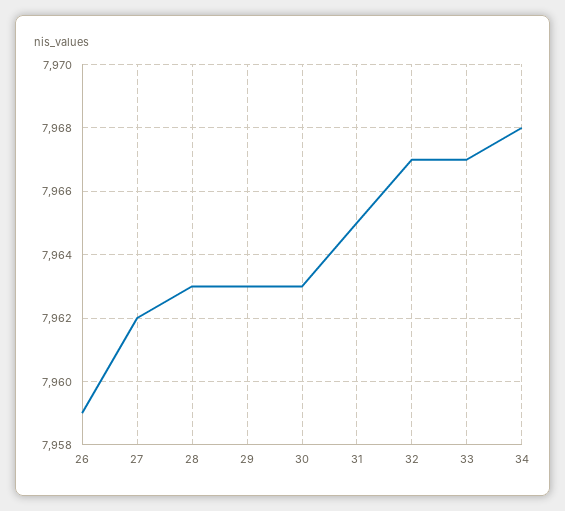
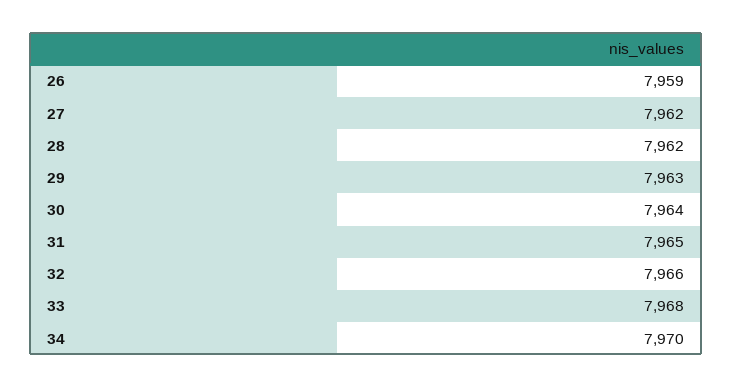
28: 7963 -> 7962
30: 7963 -> 7964
32: 7967 -> 7966
33: 7967 -> 7968
34: 7968 -> 7970

